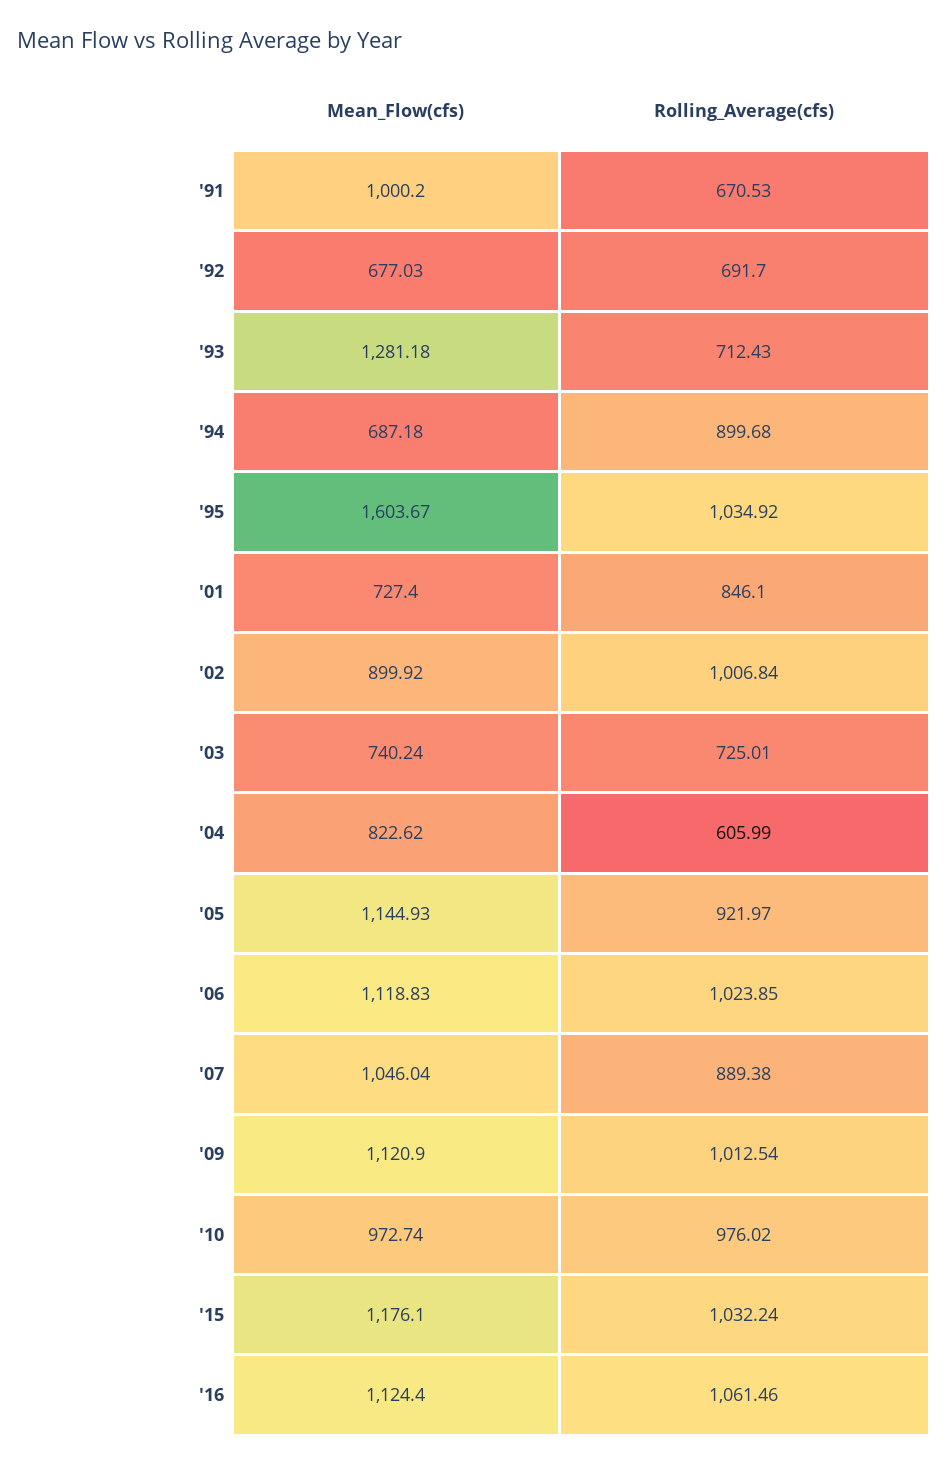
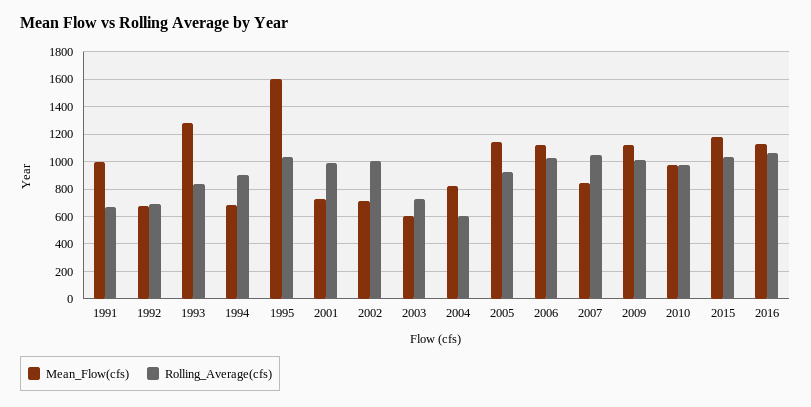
Rolling_Average(cfs), '93: 712.43 -> 850
Rolling_Average(cfs), '01: 846.1 -> 1000
Mean_Flow(cfs), '02: 899.92 -> 700
Mean_Flow(cfs), '03: 740.24 -> 600
Mean_Flow(cfs), '07: 1046.04 -> 850
Rolling_Average(cfs), '07: 889.38 -> 1050

